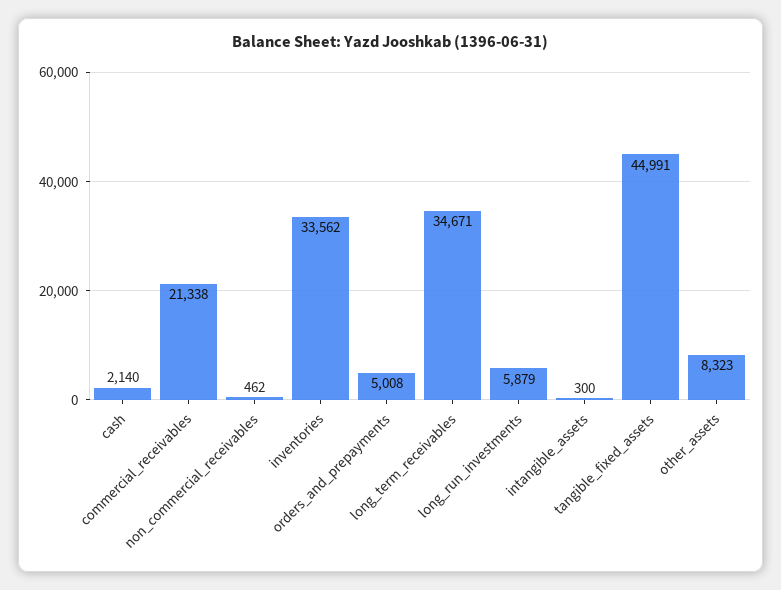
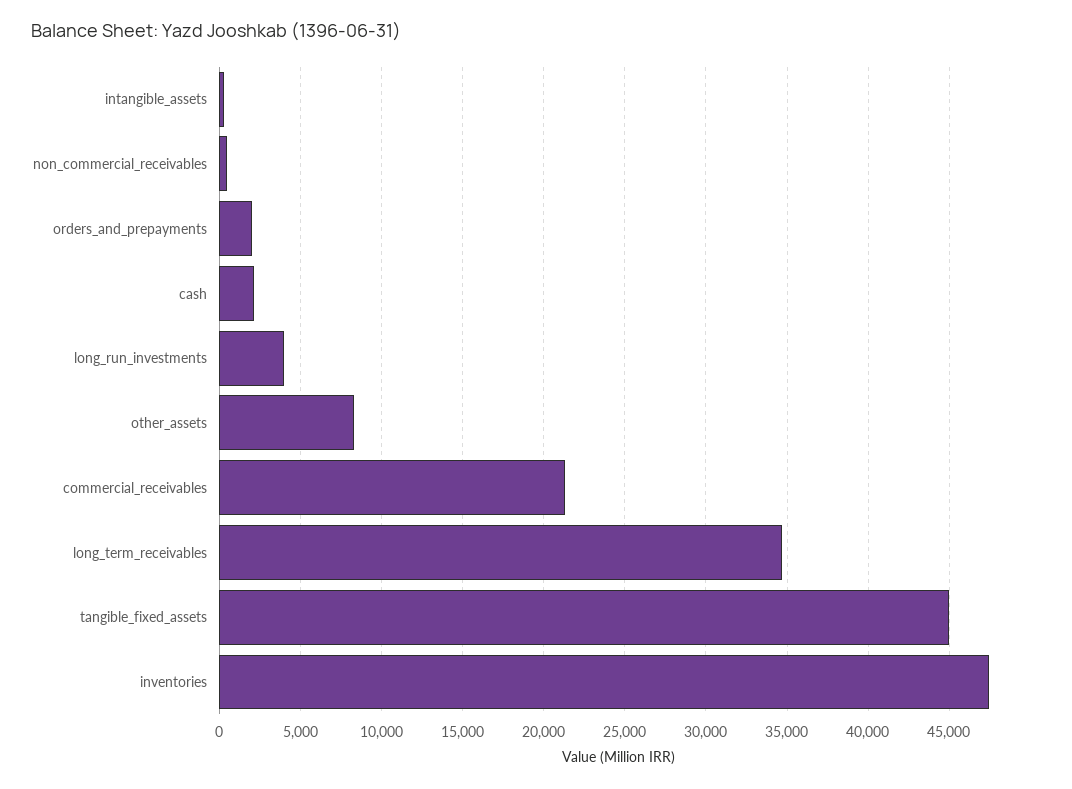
inventories: 33562 -> 47500
orders_and_prepayments: 5008 -> 2000
long_run_investments: 5879 -> 4000

